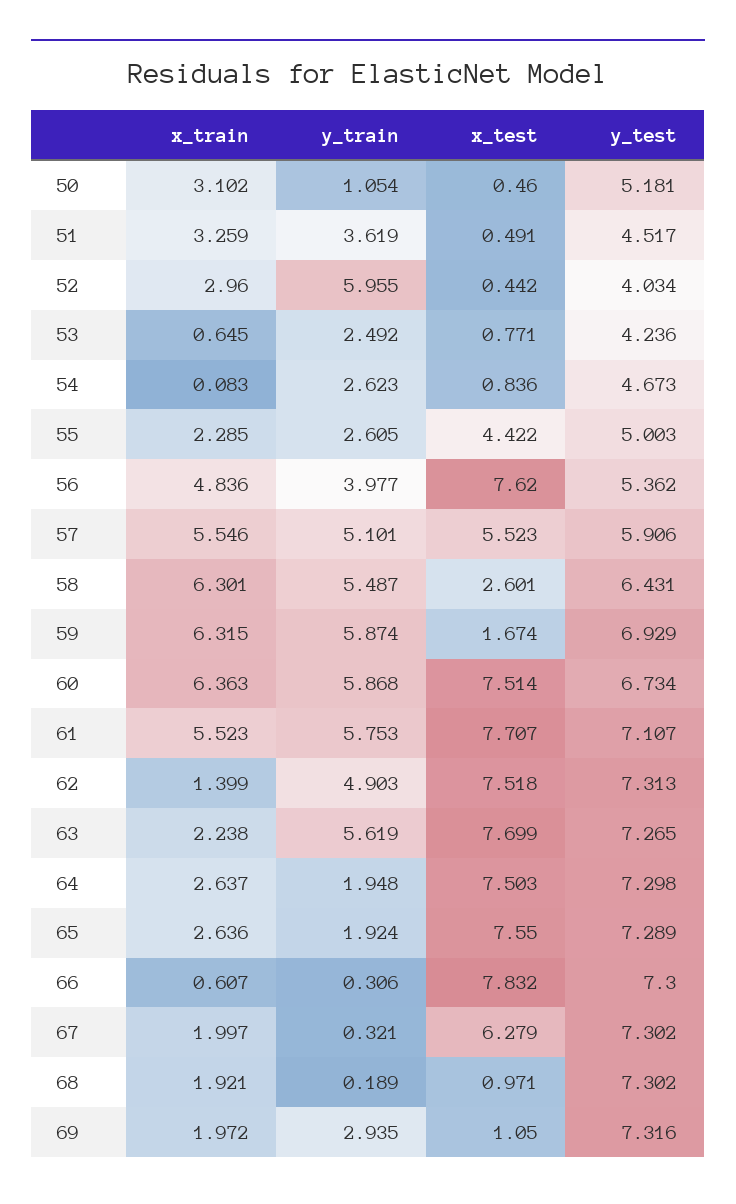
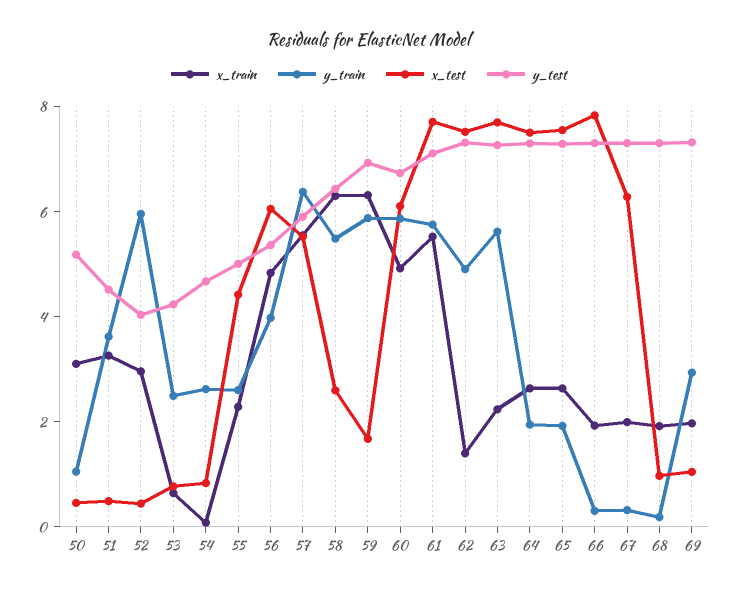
x_test, 56: 7.62 -> 6
y_train, 57: 5.101 -> 6.5
x_train, 60: 6.363 -> 5
x_test, 60: 7.514 -> 6
x_train, 66: 0.607 -> 2

